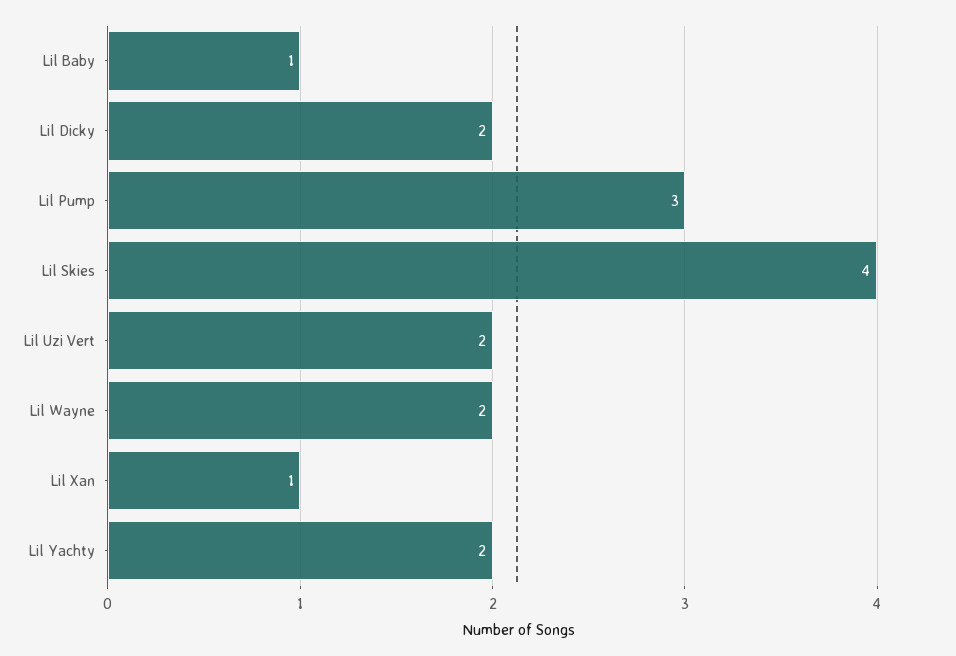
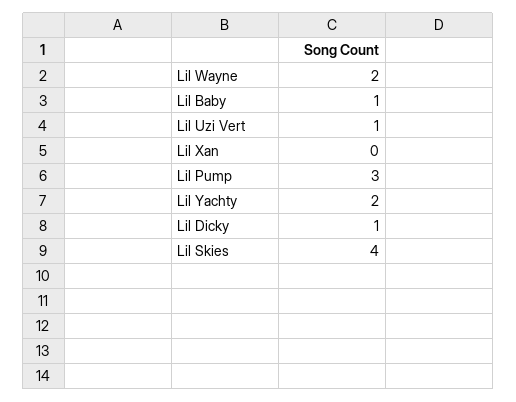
Lil Dicky: 2 -> 1
Lil Uzi Vert: 2 -> 1
Lil Xan: 1 -> 0

